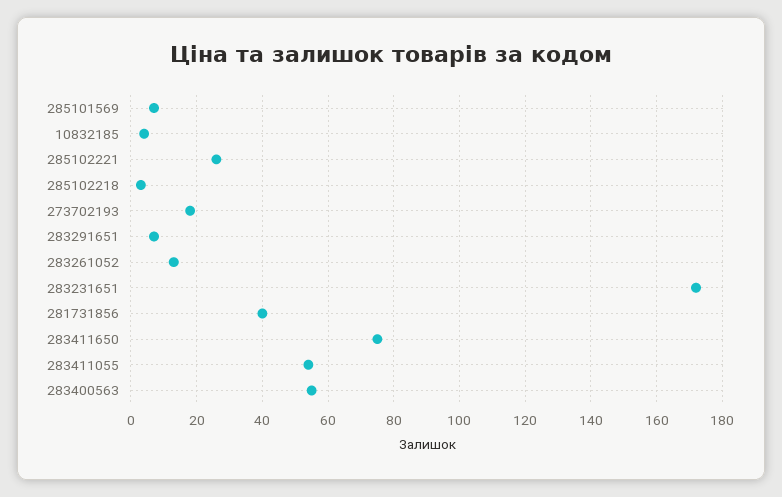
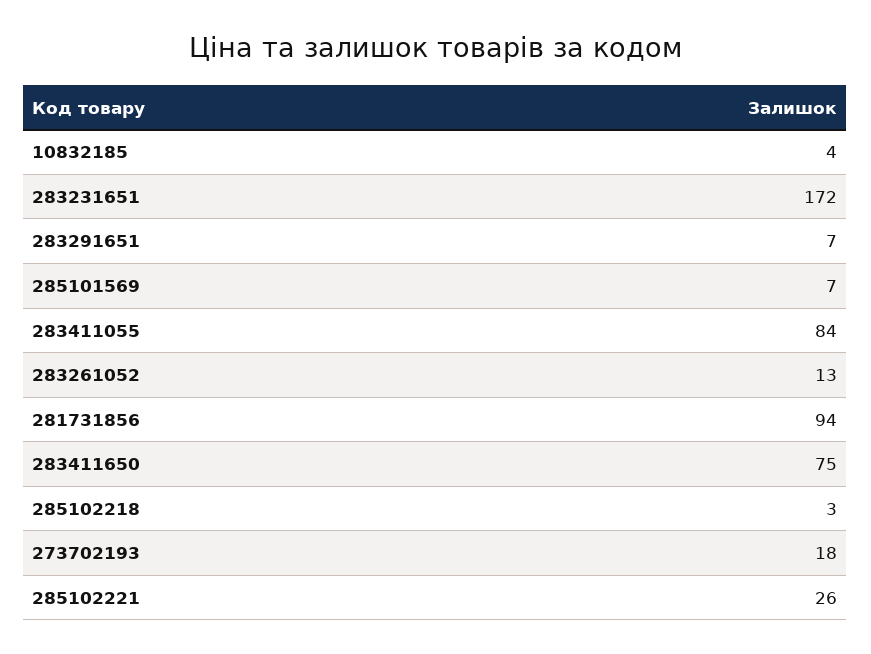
281731856: 40 -> 94
283411055: 55 -> 84
283400563: 55 -> none

